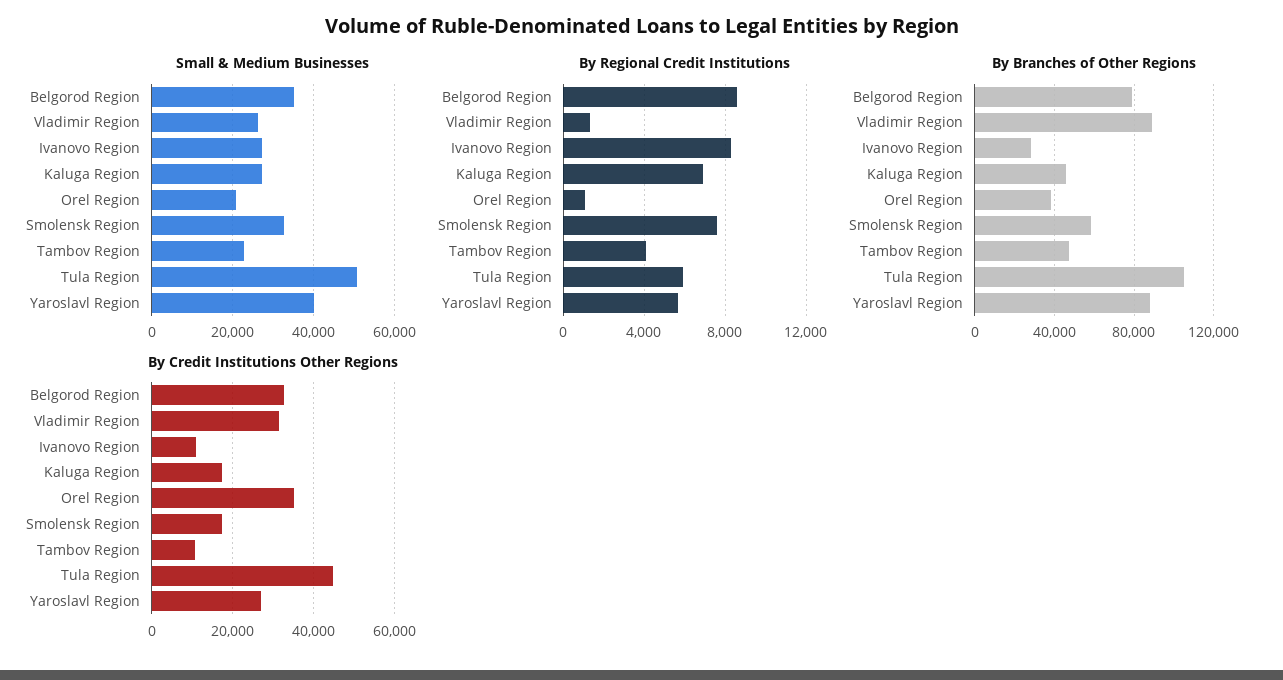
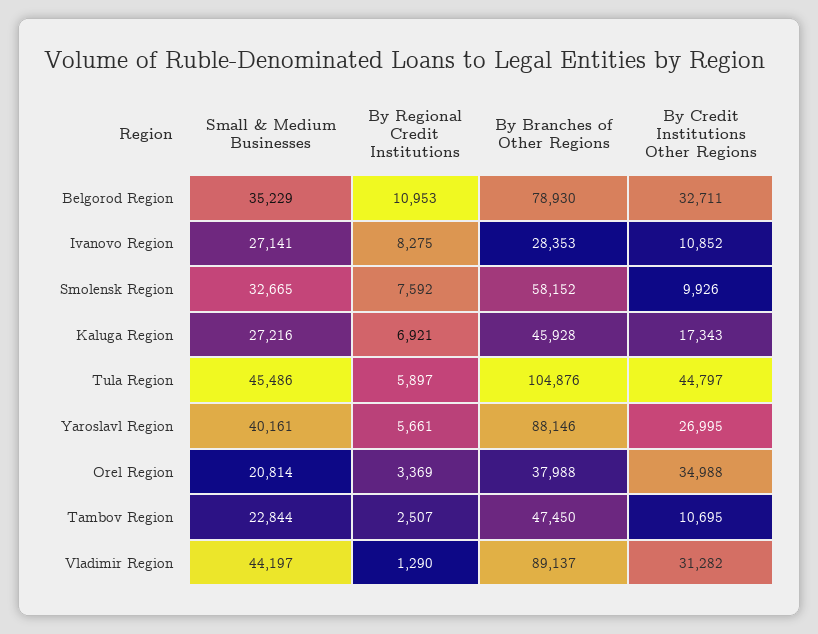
Small & Medium Businesses, Vladimir Region: 26000 -> 44197
Small & Medium Businesses, Tula Region: 50000 -> 45486
By Regional Credit Institutions, Belgorod Region: 8500 -> 10953
By Regional Credit Institutions, Orel Region: 1000 -> 3369
By Regional Credit Institutions, Tambov Region: 4000 -> 2507
By Credit Institutions Other Regions, Smolensk Region: 18000 -> 9926

